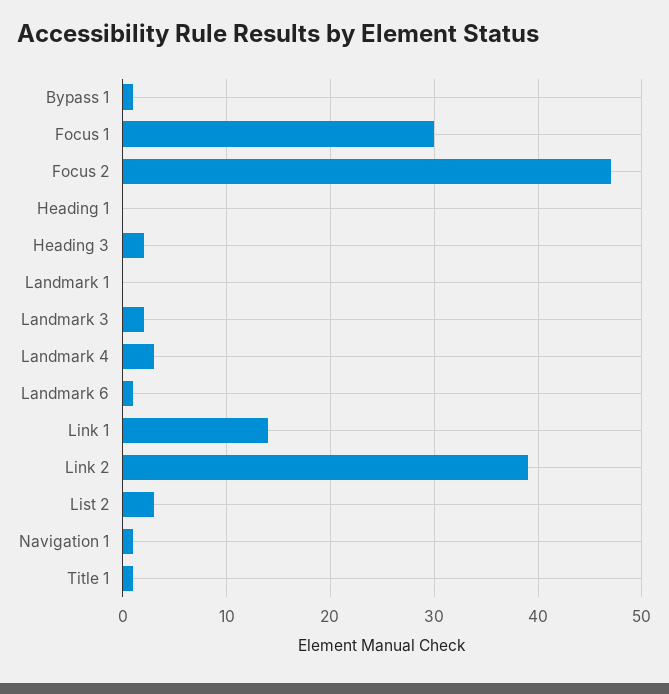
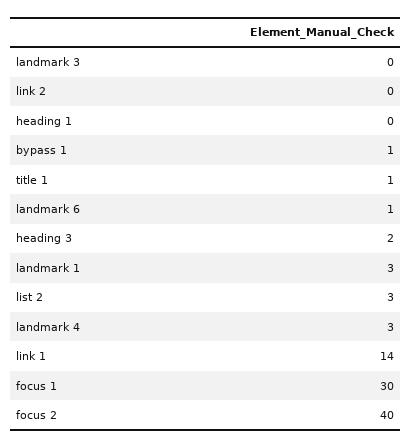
Focus 2: 47 -> 40
Landmark 1: 0 -> 3
Landmark 3: 2 -> 0
Link 2: 39 -> 0
Navigation 1: 1 -> none

